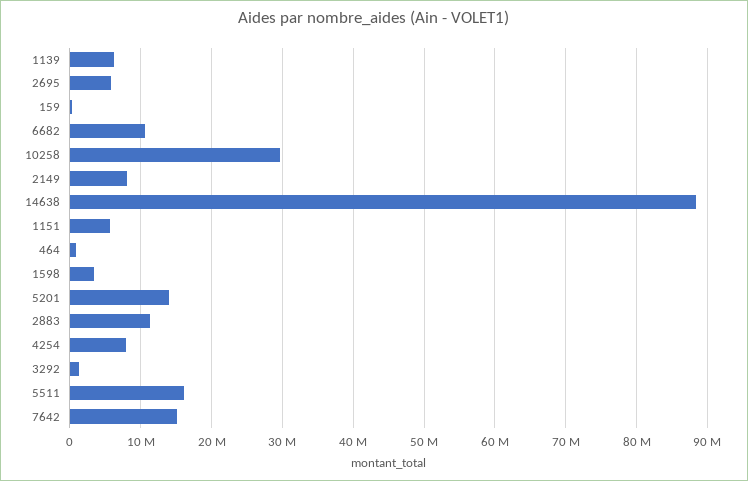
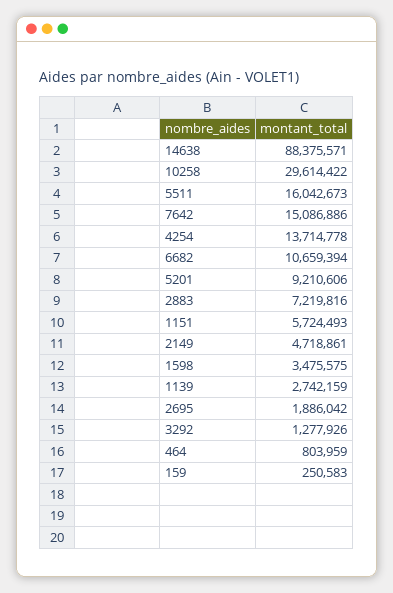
1139: 6000000 -> 2742159
2695: 6000000 -> 1886042
2149: 8000000 -> 4718861
5201: 14000000 -> 9210606
2883: 11000000 -> 7219816
4254: 8000000 -> 13714778

